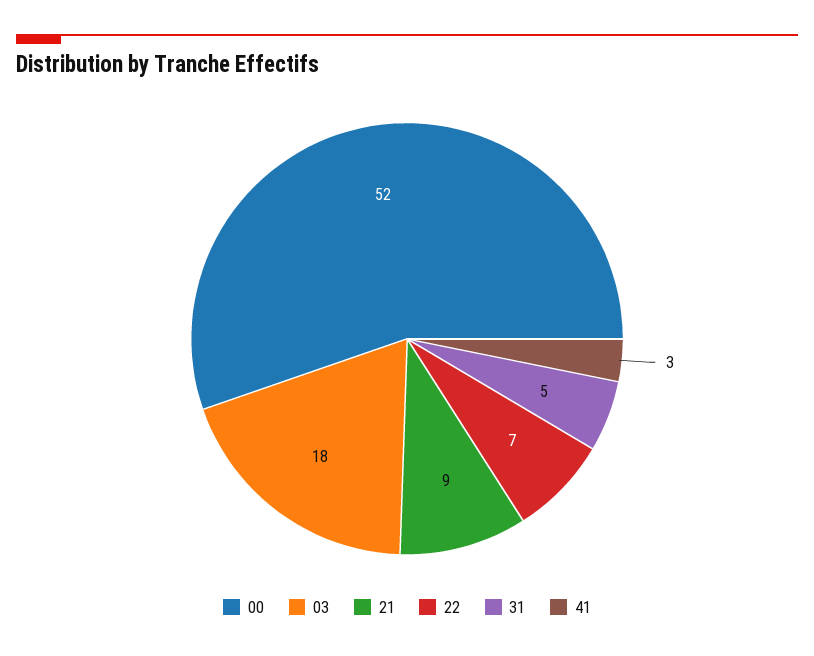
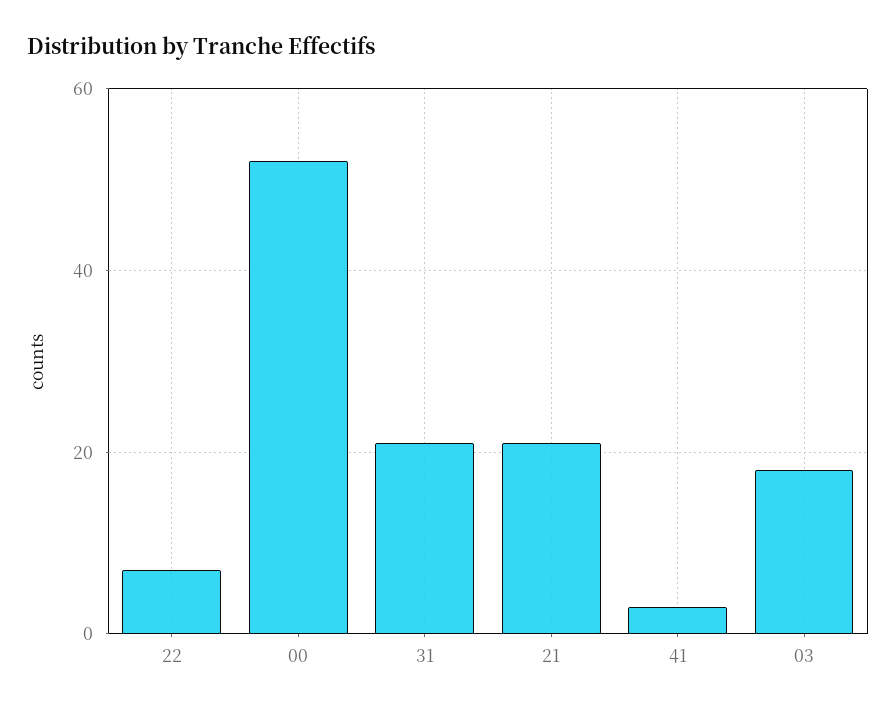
21: 9 -> 20
31: 5 -> 20

